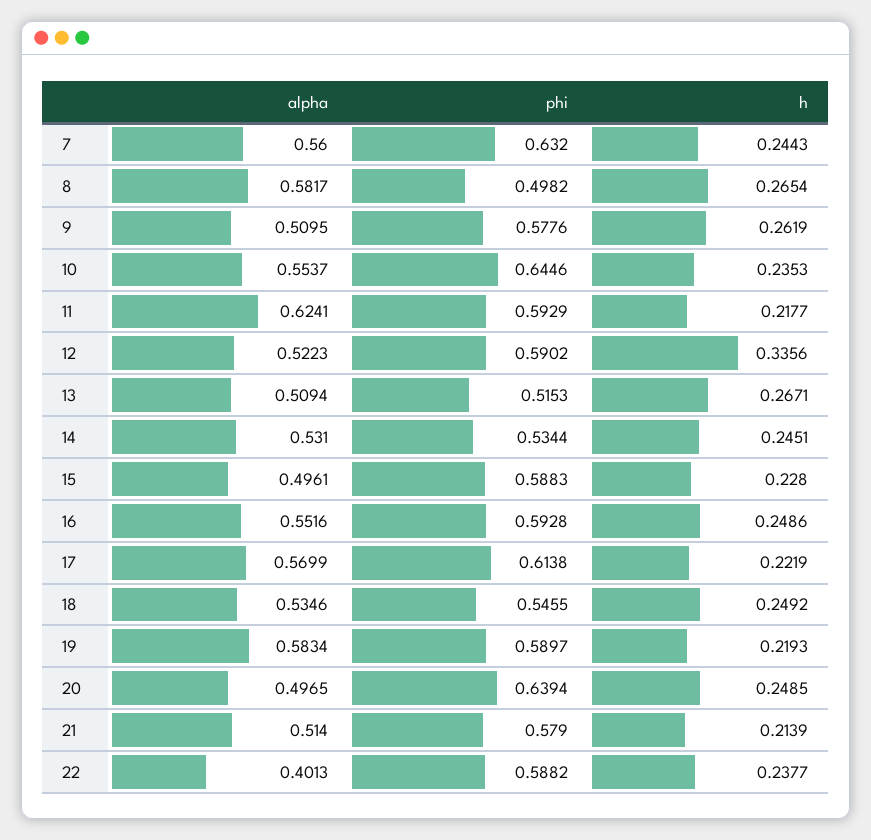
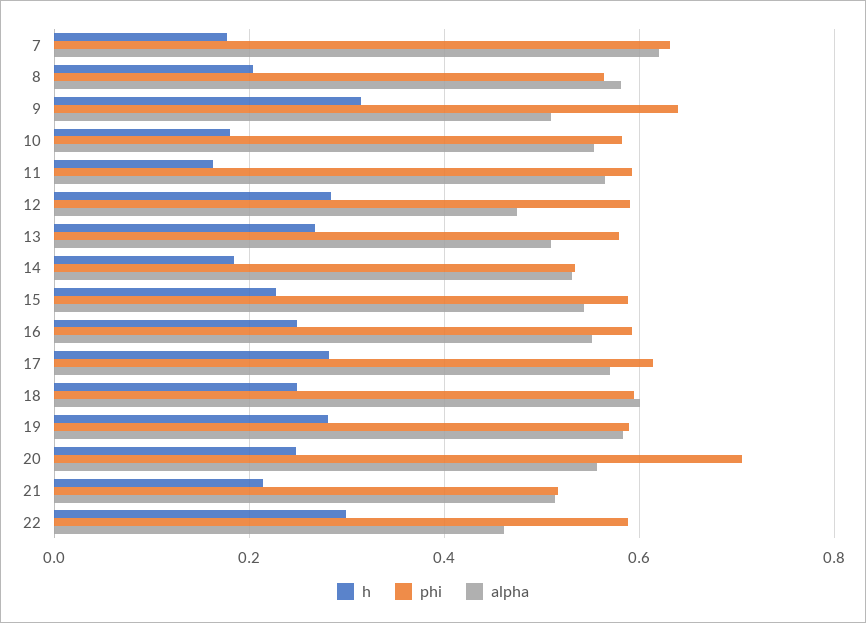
alpha, 7: 0.56 -> 0.62
h, 7: 0.2443 -> 0.18
phi, 8: 0.4982 -> 0.56
h, 8: 0.2654 -> 0.2
phi, 9: 0.5776 -> 0.64
h, 9: 0.2619 -> 0.32
phi, 10: 0.6446 -> 0.58
h, 10: 0.2353 -> 0.18
alpha, 11: 0.6241 -> 0.56
h, 11: 0.2177 -> 0.16
alpha, 12: 0.5223 -> 0.48
h, 12: 0.3356 -> 0.28
phi, 13: 0.5153 -> 0.58
h, 14: 0.2451 -> 0.18
alpha, 15: 0.4961 -> 0.54
h, 17: 0.2219 -> 0.28
alpha, 18: 0.5346 -> 0.6
phi, 18: 0.5455 -> 0.6
h, 19: 0.2193 -> 0.28
alpha, 20: 0.4965 -> 0.56
phi, 20: 0.6394 -> 0.7
phi, 21: 0.579 -> 0.52
alpha, 22: 0.4013 -> 0.46
h, 22: 0.2377 -> 0.3

